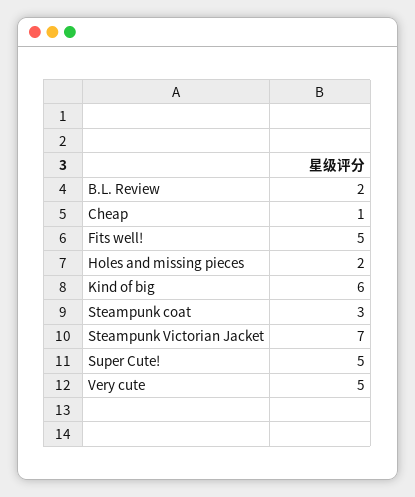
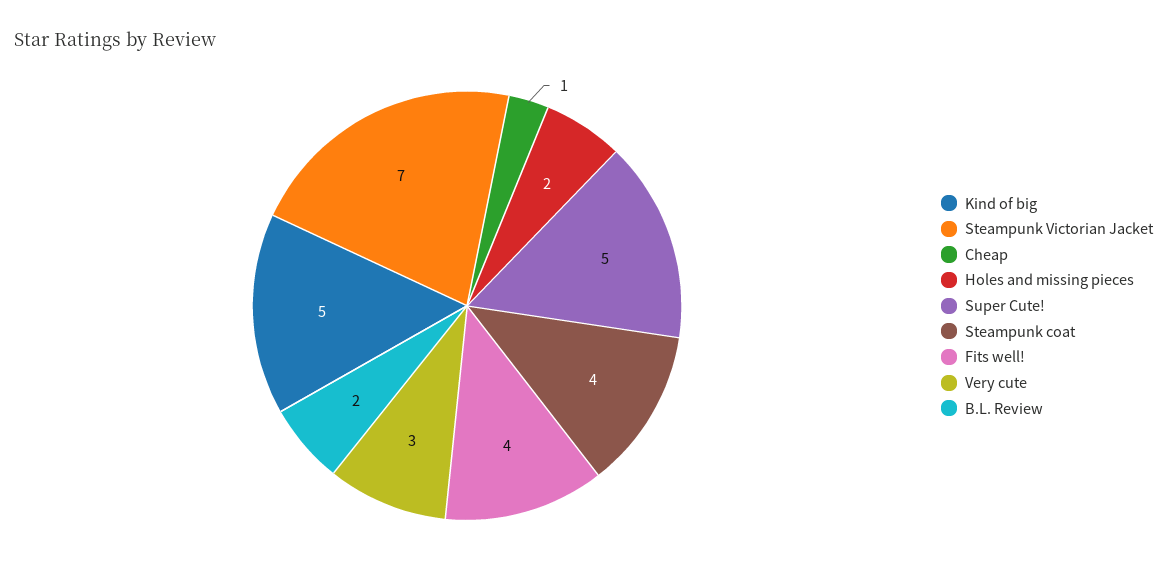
Fits well!: 5 -> 4
Kind of big: 6 -> 5
Steampunk coat: 3 -> 4
Very cute: 5 -> 3

